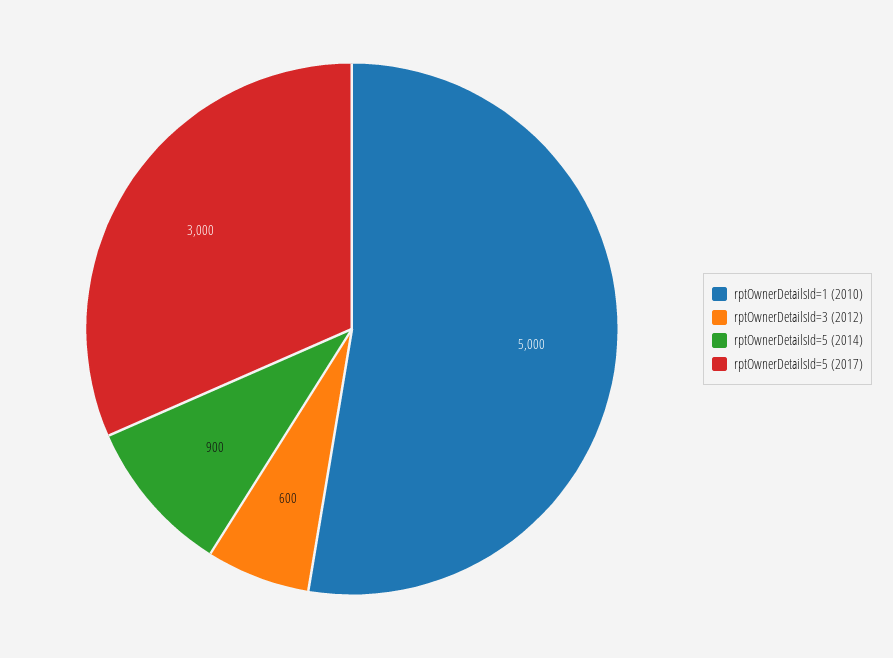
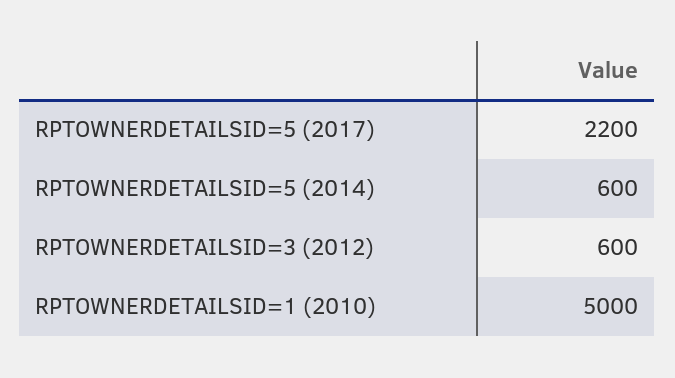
rptOwnerDetailsId=5 (2014): 900 -> 600
rptOwnerDetailsId=5 (2017): 3000 -> 2200

